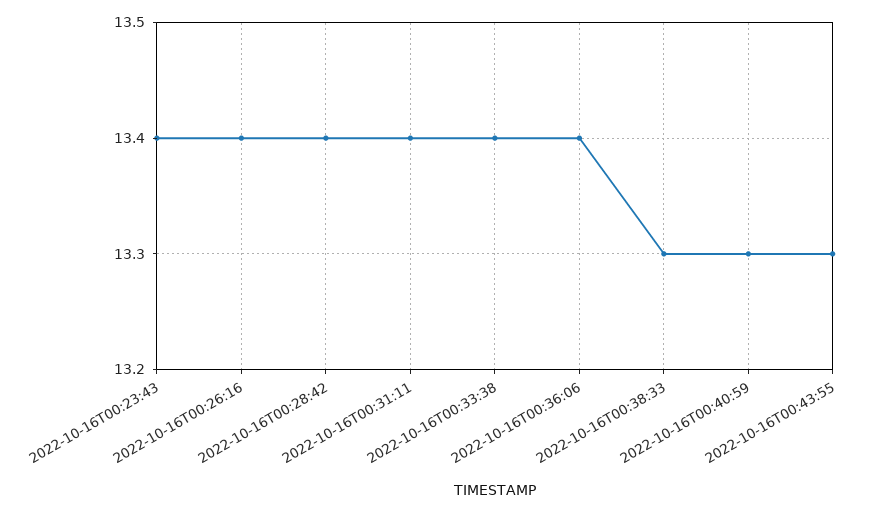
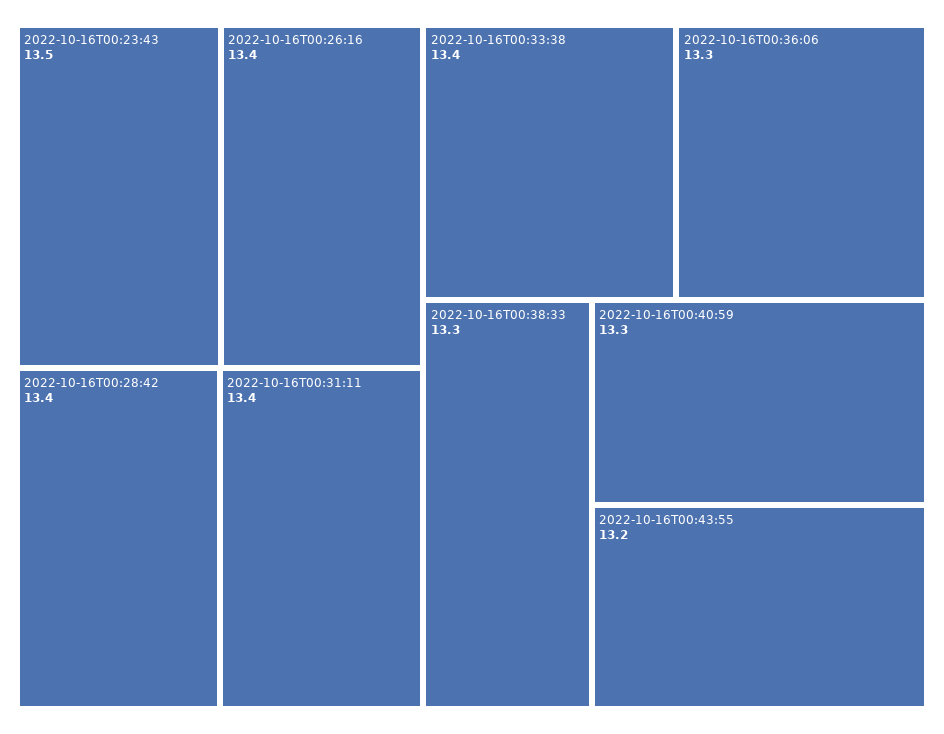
2022-10-16T00:23:43: 13.4 -> 13.5
2022-10-16T00:36:06: 13.4 -> 13.3
2022-10-16T00:43:55: 13.3 -> 13.2

